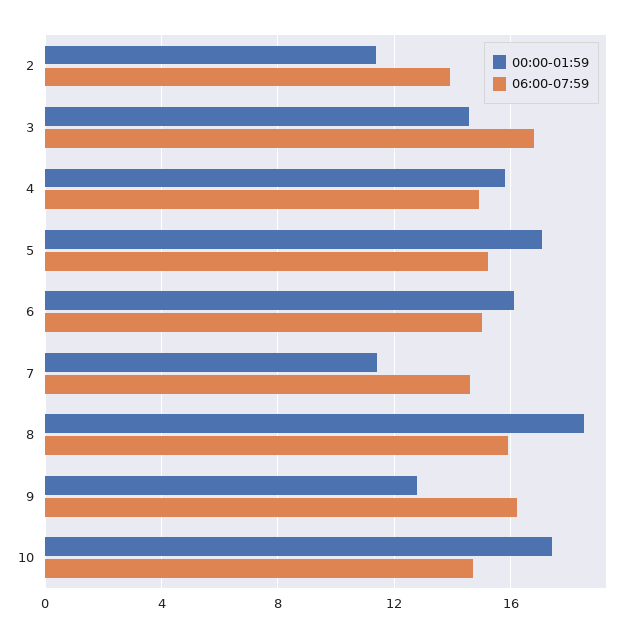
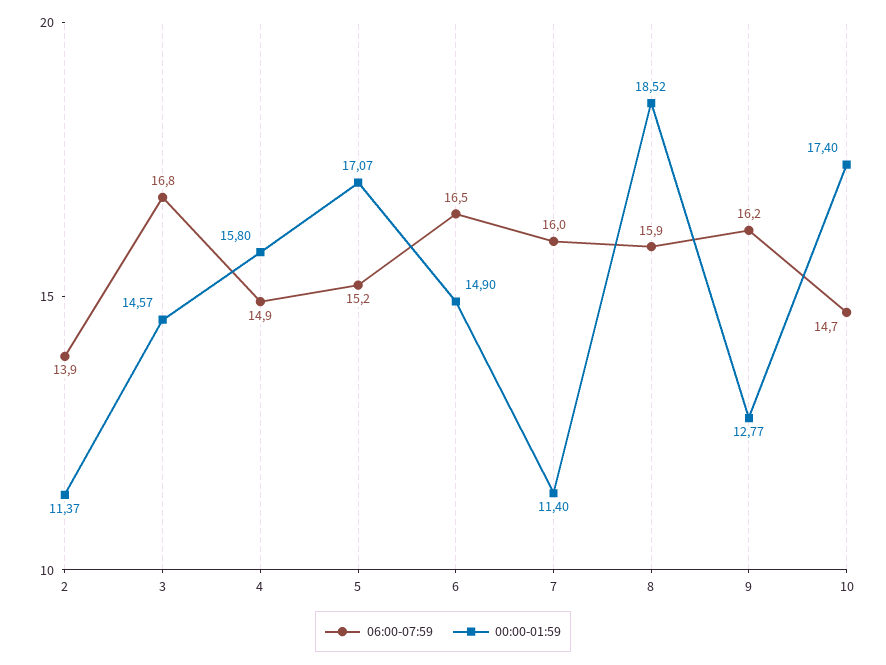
00:00-01:59, 6: 16 -> 14.9
06:00-07:59, 6: 15 -> 16.5
06:00-07:59, 7: 14.5 -> 16

